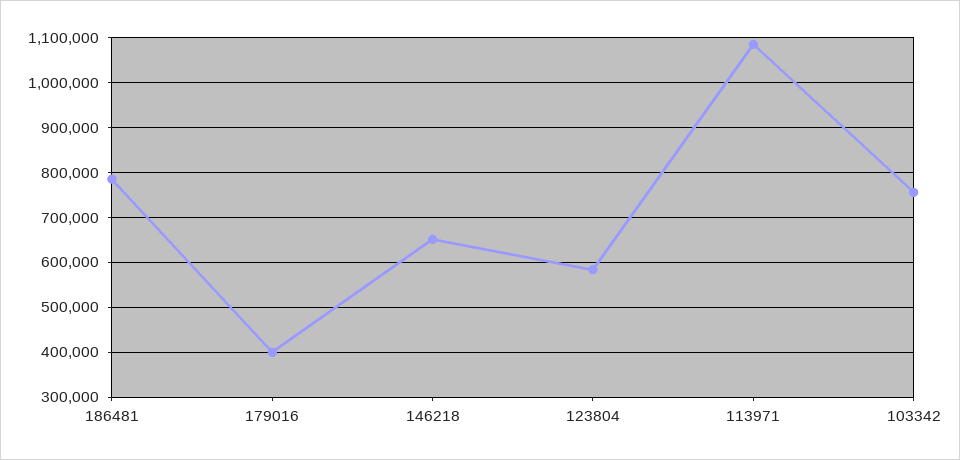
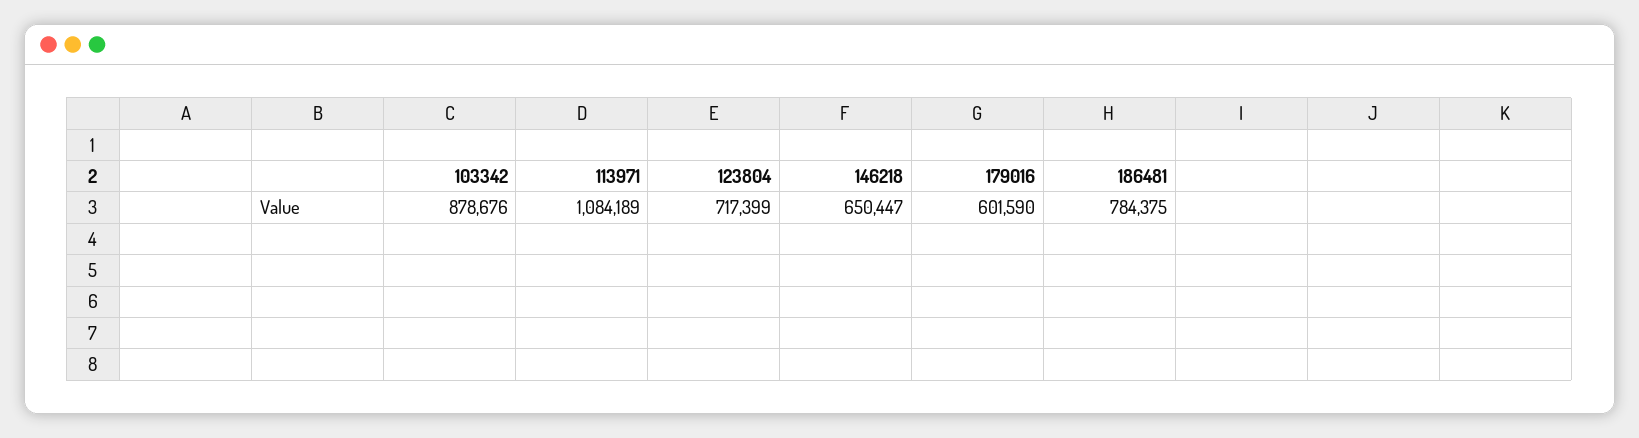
179016: 400000 -> 601590
123804: 580000 -> 717399
103342: 760000 -> 878676

